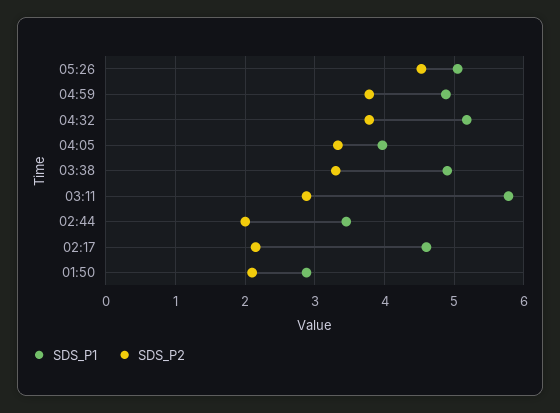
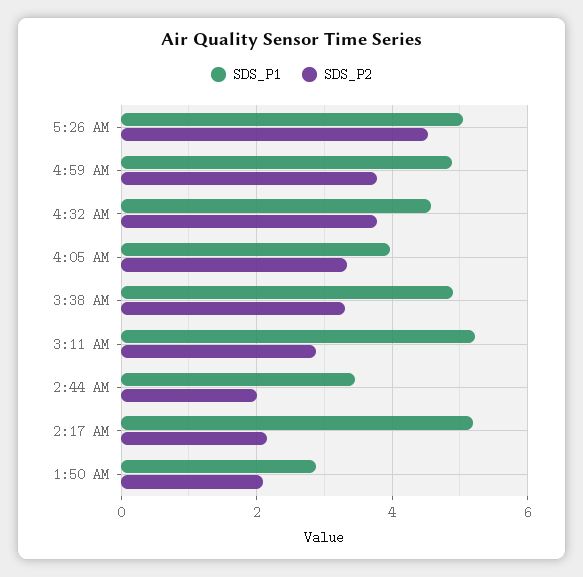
SDS_P1, 04:32: 5.2 -> 4.6
SDS_P1, 03:11: 5.8 -> 5.2
SDS_P1, 02:17: 4.6 -> 5.2

